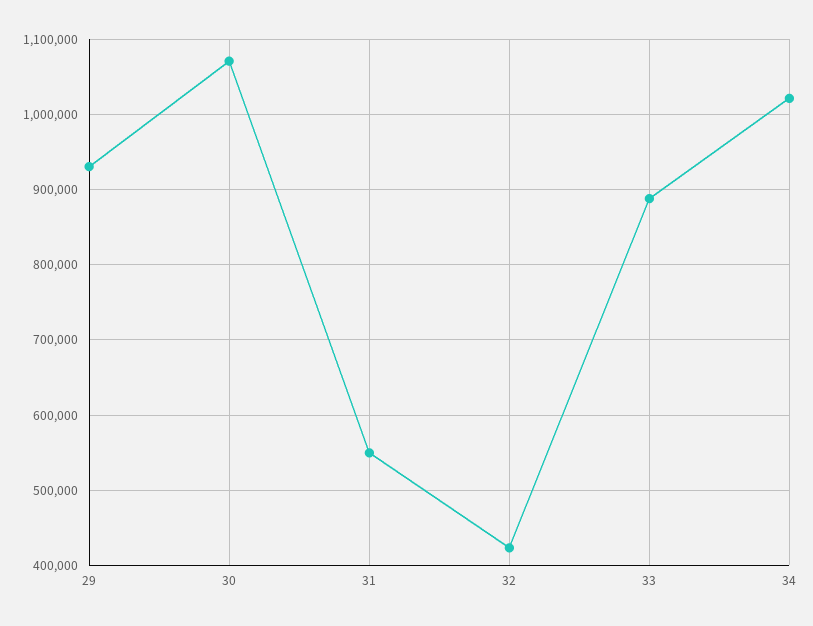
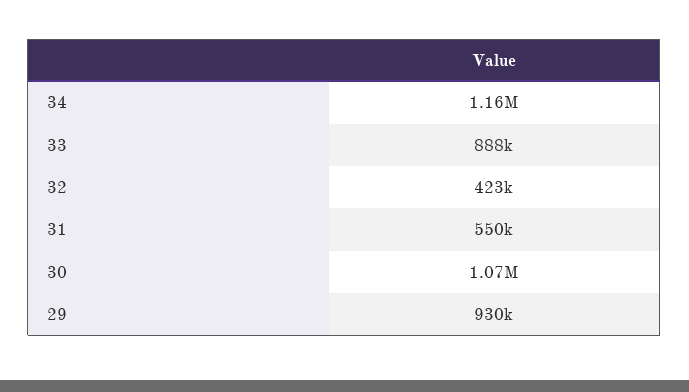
34: 1020000 -> 1160000

